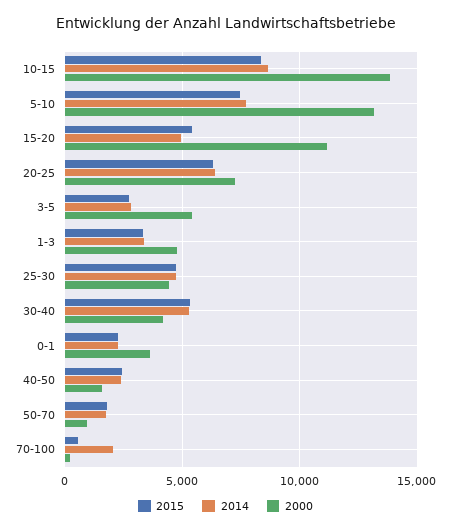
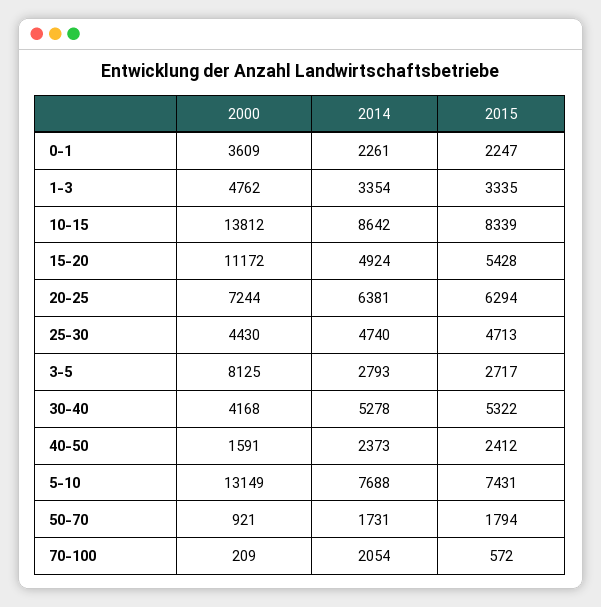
2000, 3-5: 5500 -> 8125

